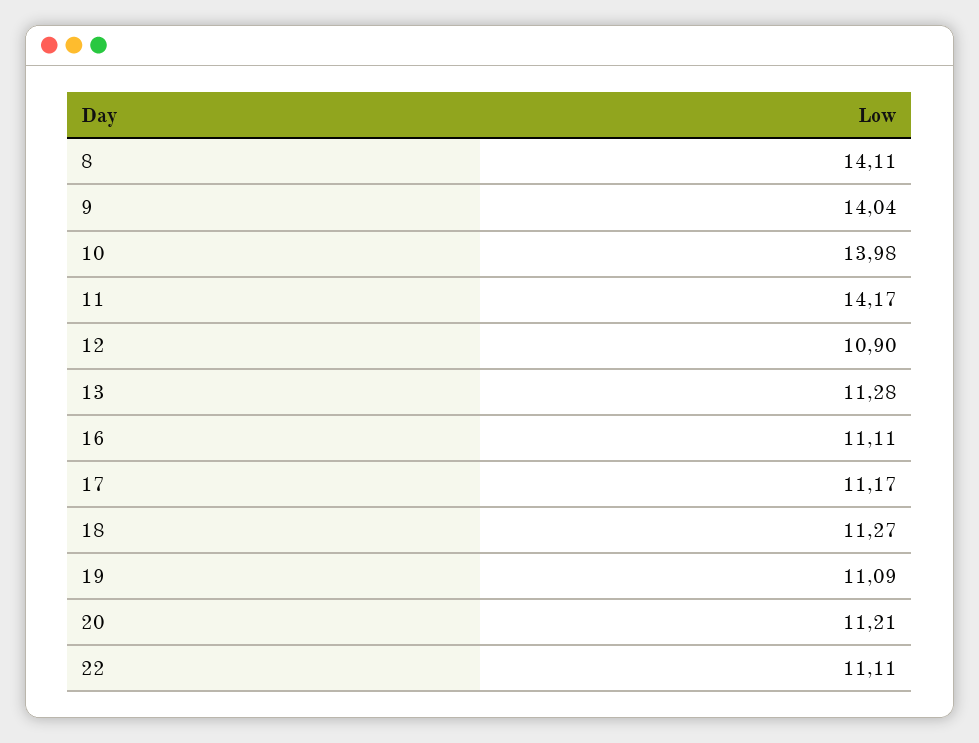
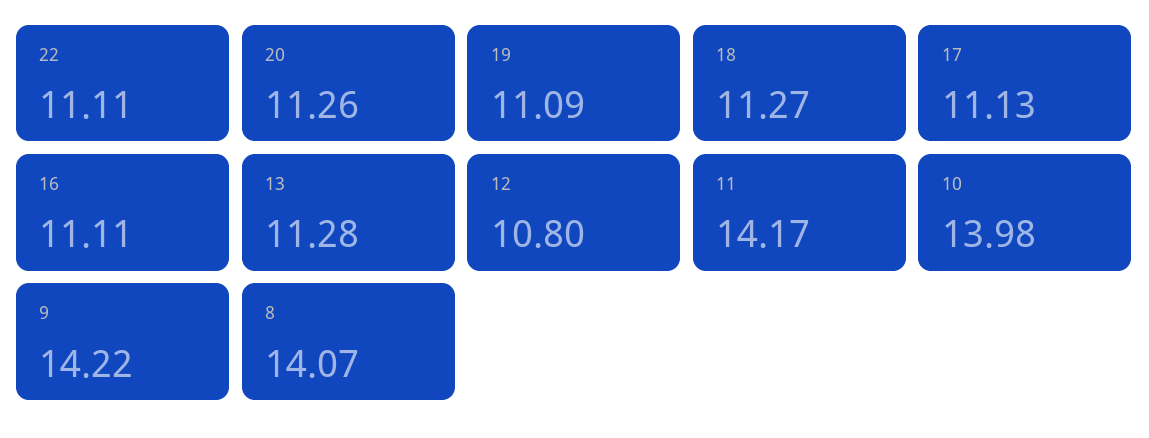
8: 14.11 -> 14.07
9: 14.04 -> 14.22
12: 10.9 -> 10.8
17: 11.17 -> 11.13
20: 11.21 -> 11.26

